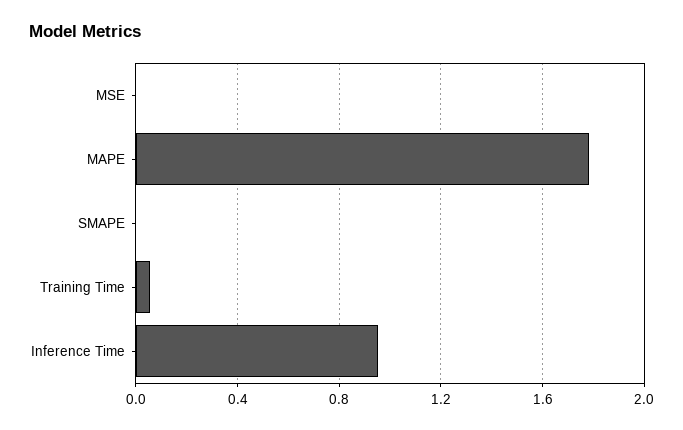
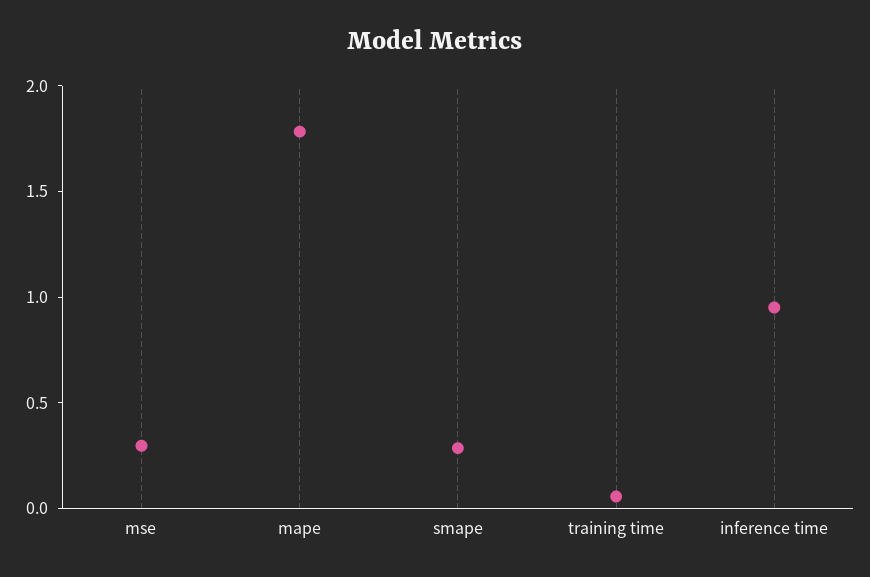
MSE: 0 -> 0.3
SMAPE: 0 -> 0.3

